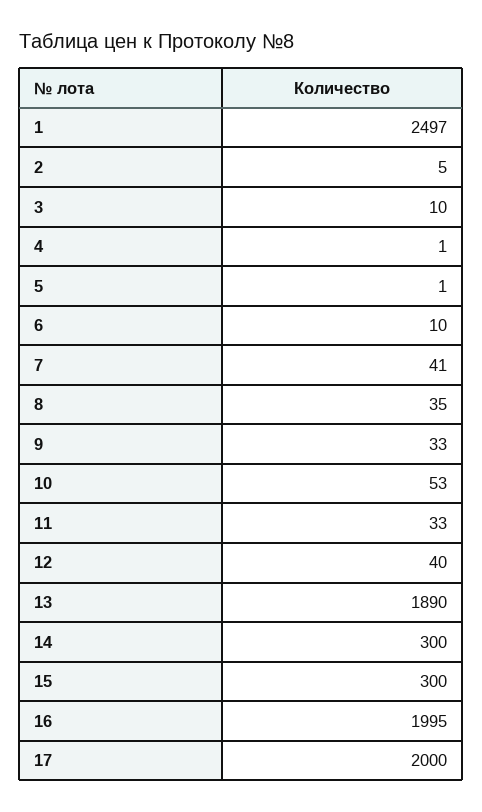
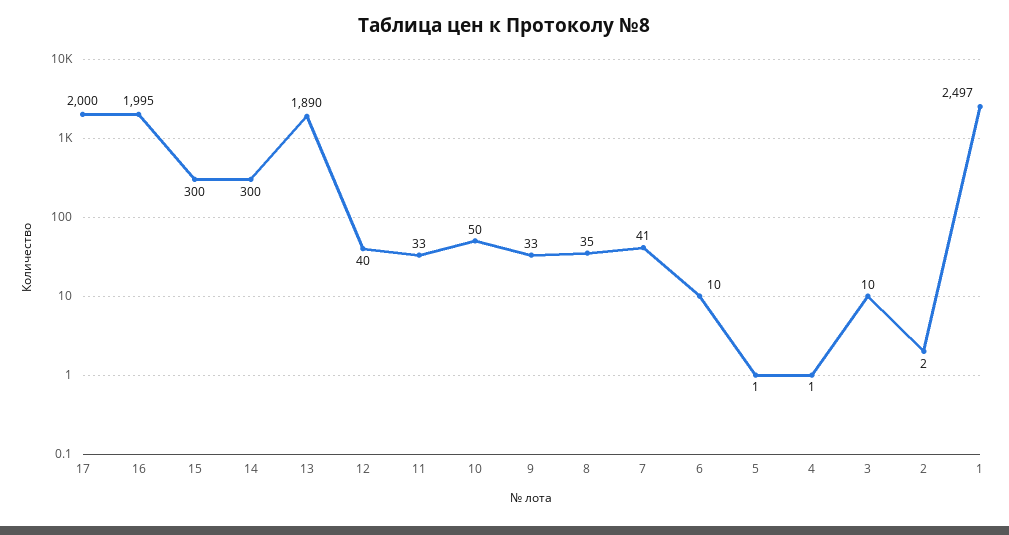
2: 5 -> 2
10: 53 -> 50

